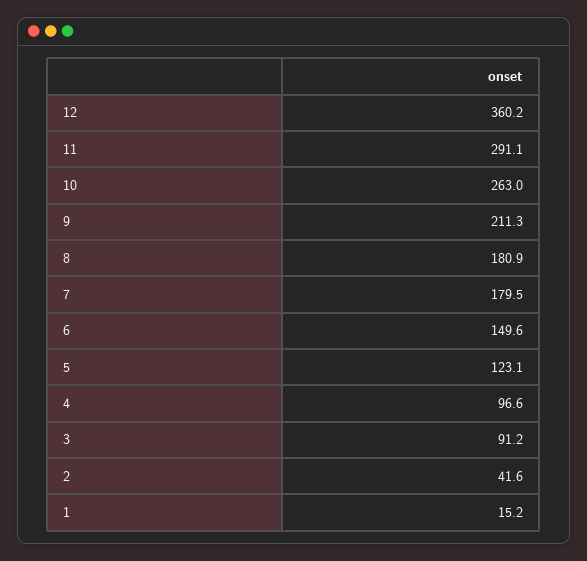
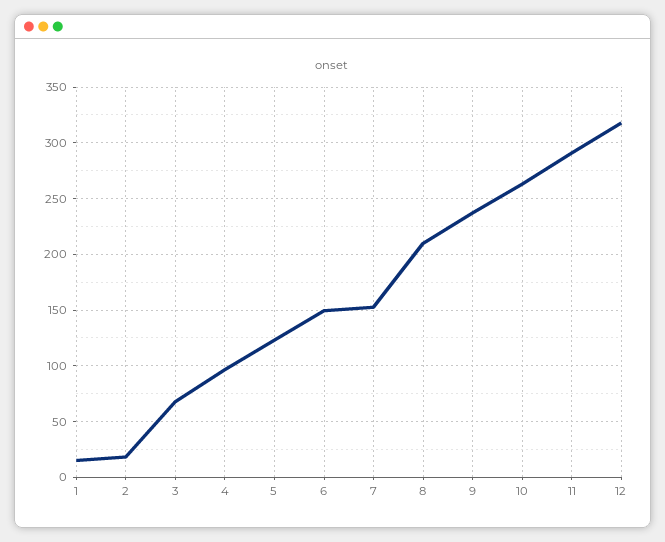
12: 360.2 -> 320
9: 211.3 -> 240
8: 180.9 -> 210
7: 179.5 -> 150
3: 91.2 -> 70
2: 41.6 -> 20

